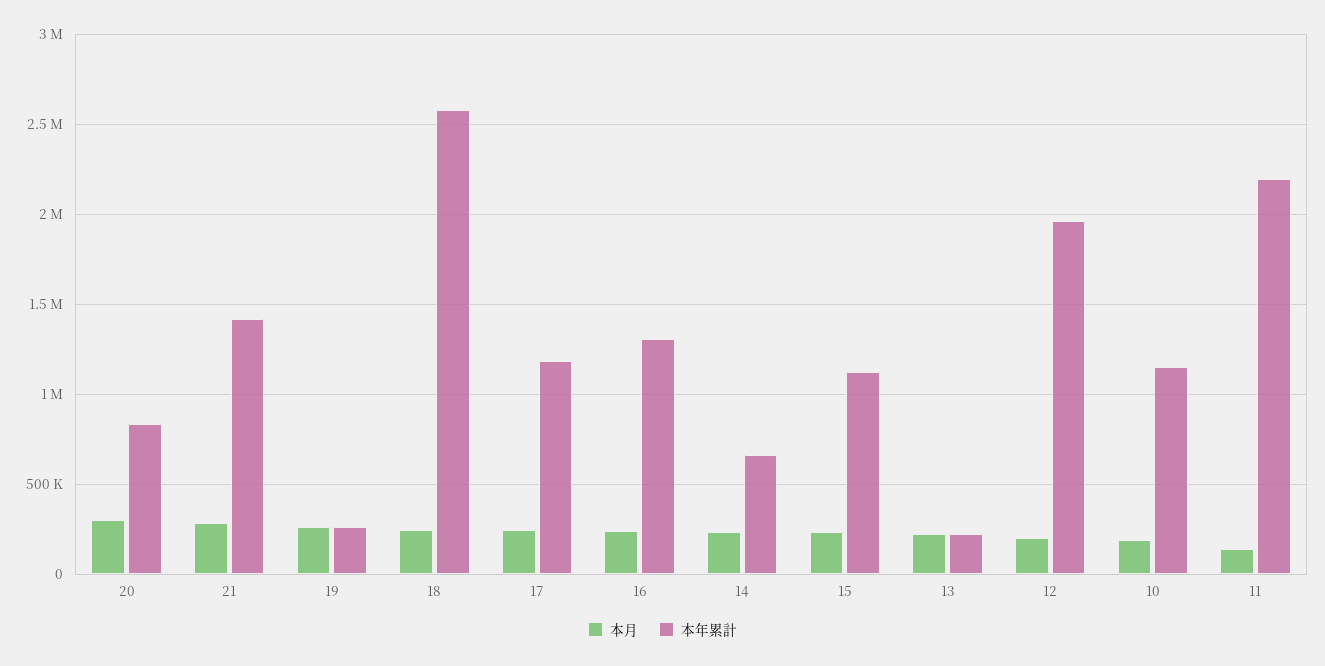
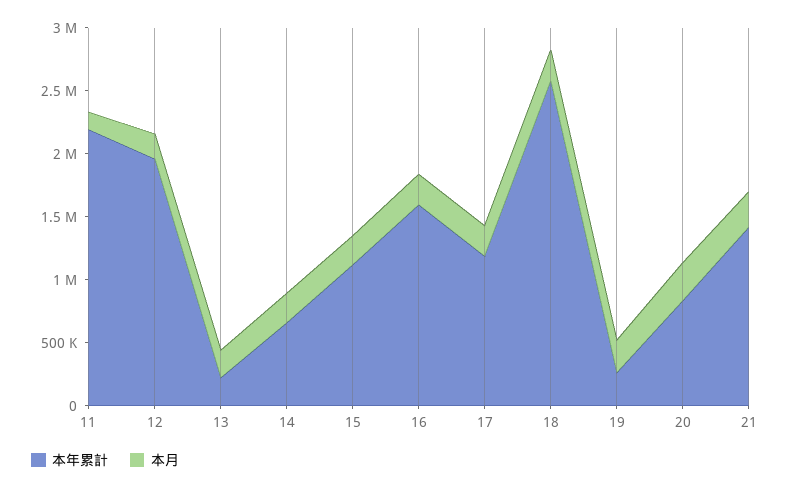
本年累計, 16: 1300000 -> 1600000
本月, 10: 200000 -> none
本年累計, 10: 1150000 -> none

